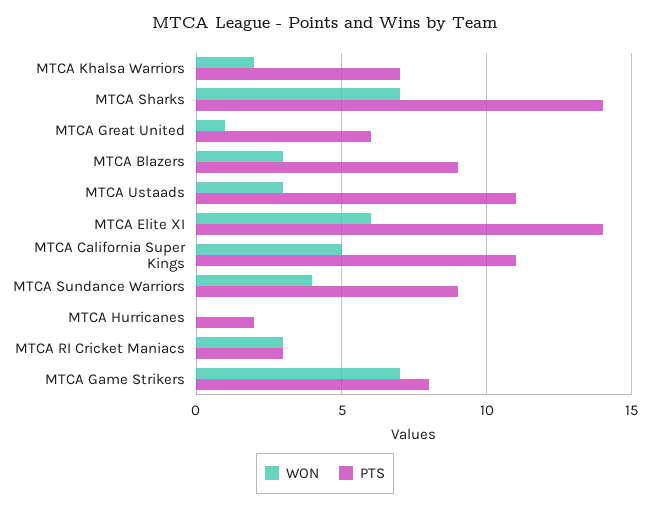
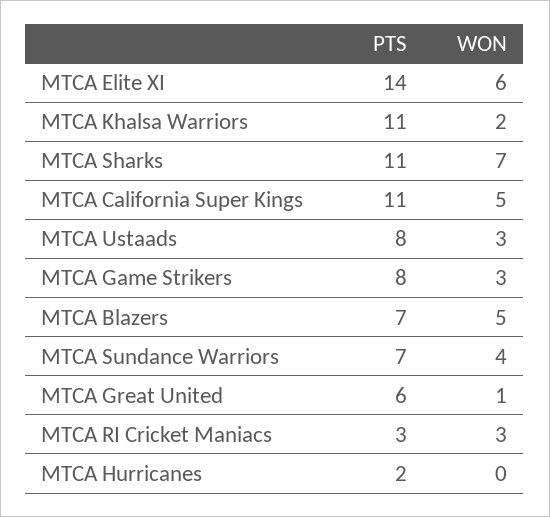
PTS, MTCA Khalsa Warriors: 7 -> 11
PTS, MTCA Sharks: 14 -> 11
WON, MTCA Blazers: 3 -> 5
PTS, MTCA Blazers: 9 -> 7
PTS, MTCA Ustaads: 11 -> 8
PTS, MTCA Sundance Warriors: 9 -> 7
WON, MTCA Game Strikers: 7 -> 3

